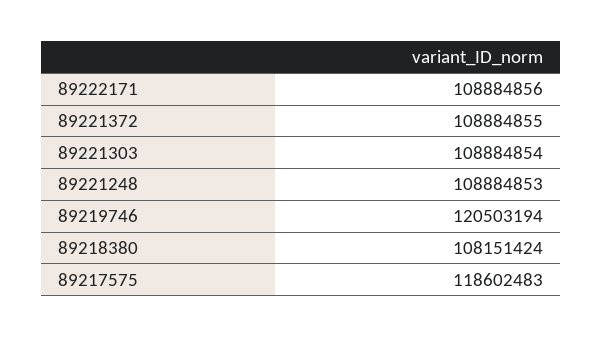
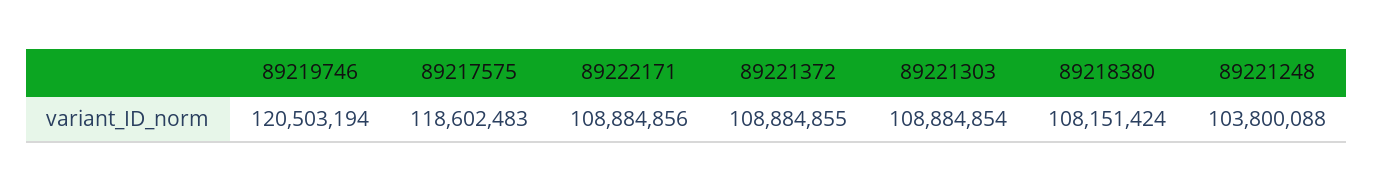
89221248: 108884853 -> 103800088

